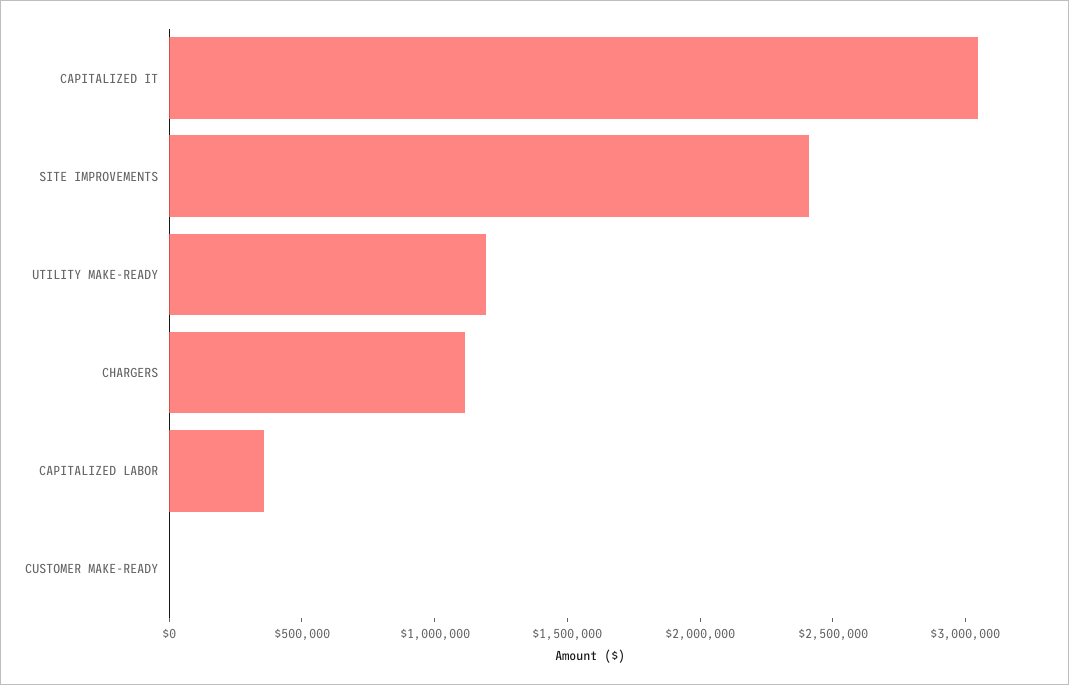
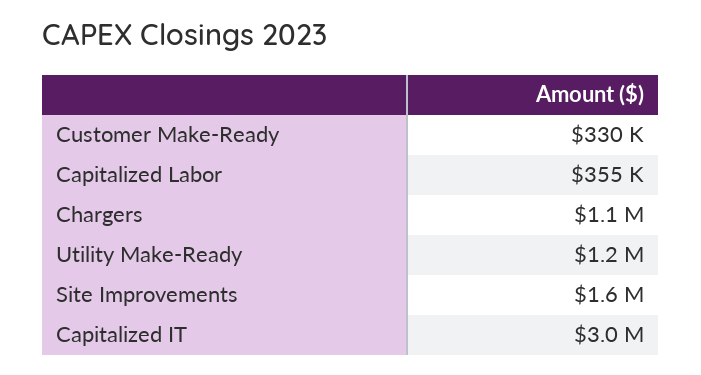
SITE IMPROVEMENTS: 2400000 -> 1600000
CUSTOMER MAKE-READY: 0 -> 330000

